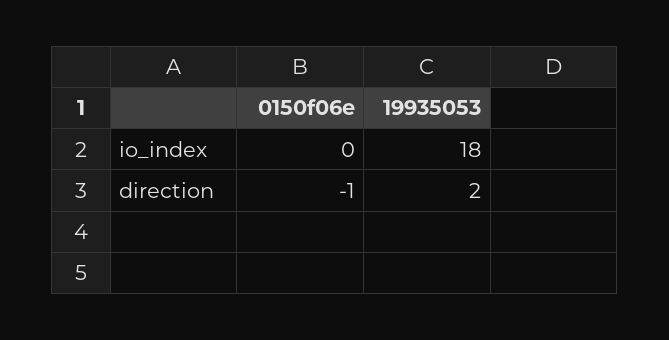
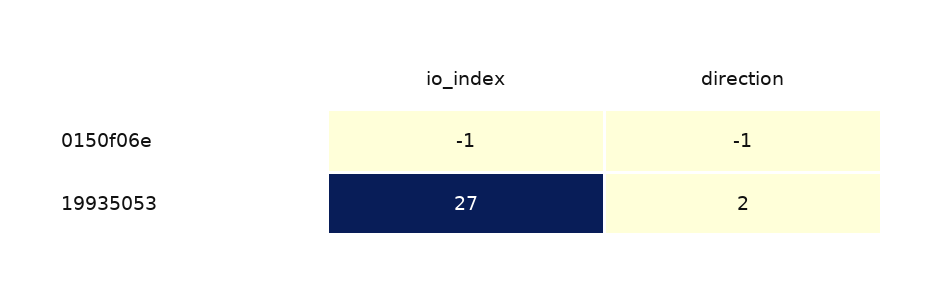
0150f06e, io_index: 0 -> -1
19935053, io_index: 18 -> 27

